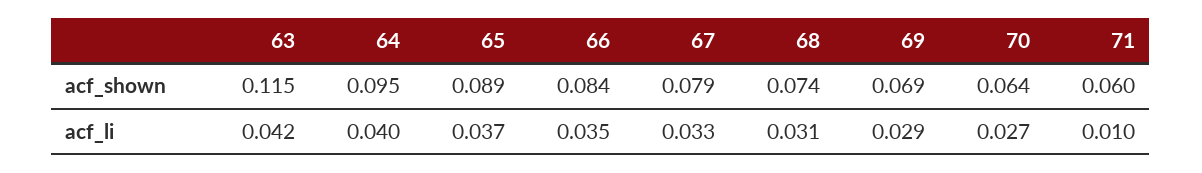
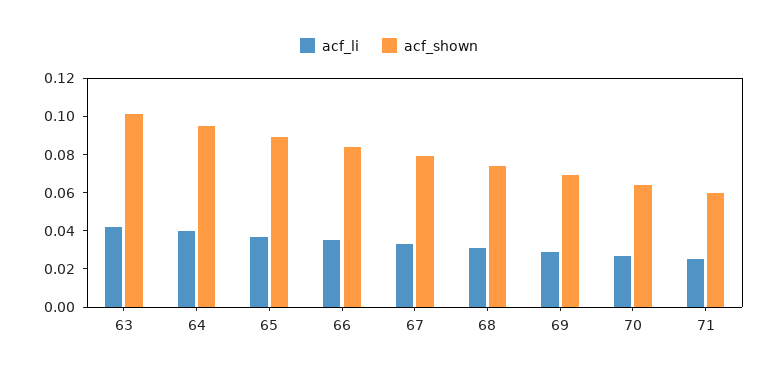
acf_shown, 63: 0.115 -> 0.1
acf_li, 71: 0.01 -> 0.025

